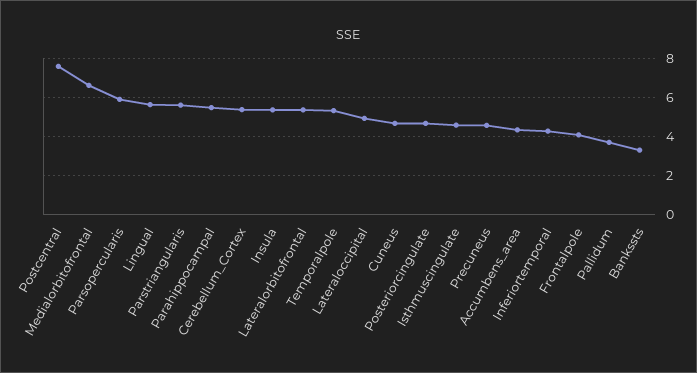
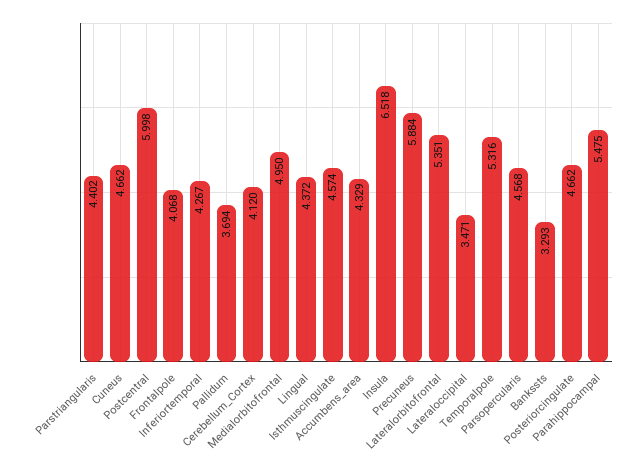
Postcentral: 7.5 -> 5.998
Medialorbitofrontal: 6.5 -> 4.95
Parsopercularis: 6 -> 4.568
Lingual: 5.5 -> 4.372
Parstriangularis: 5.5 -> 4.402
Cerebellum_Cortex: 5.5 -> 4.12
Insula: 5.5 -> 6.518
Lateraloccipital: 5 -> 3.471
Precuneus: 4.5 -> 5.884

